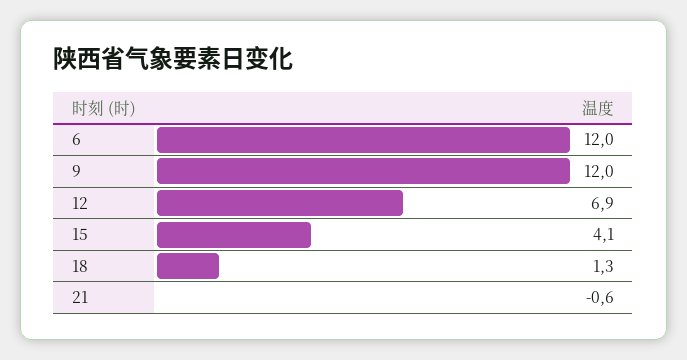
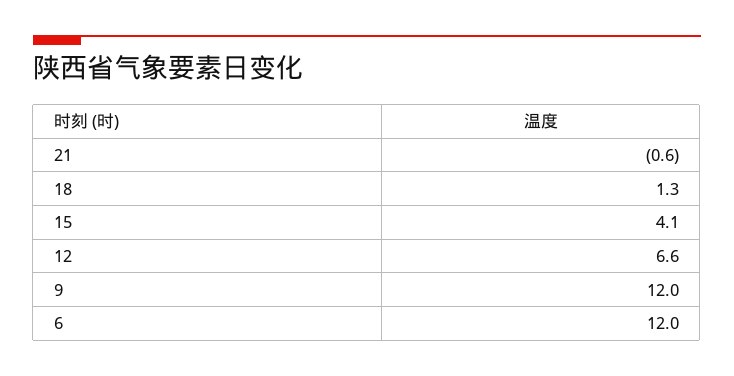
12: 6.9 -> 6.6

